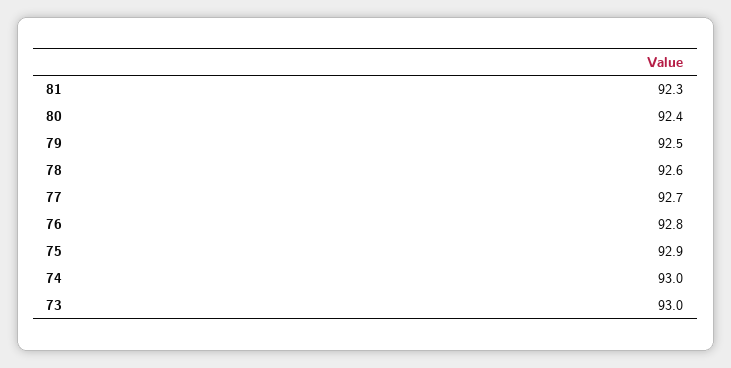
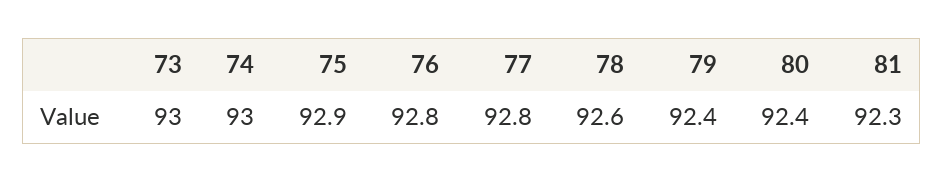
79: 92.5 -> 92.4
77: 92.7 -> 92.8

